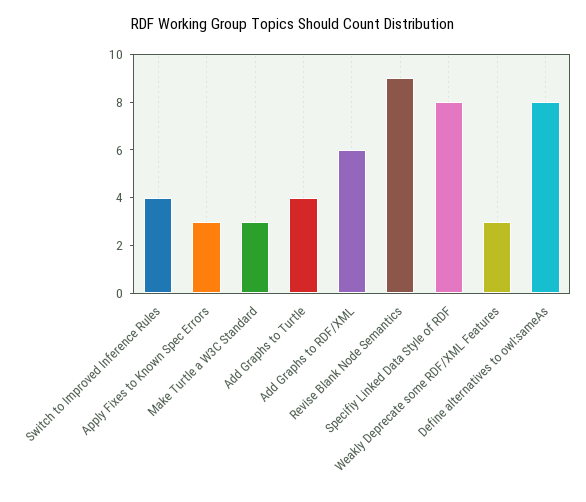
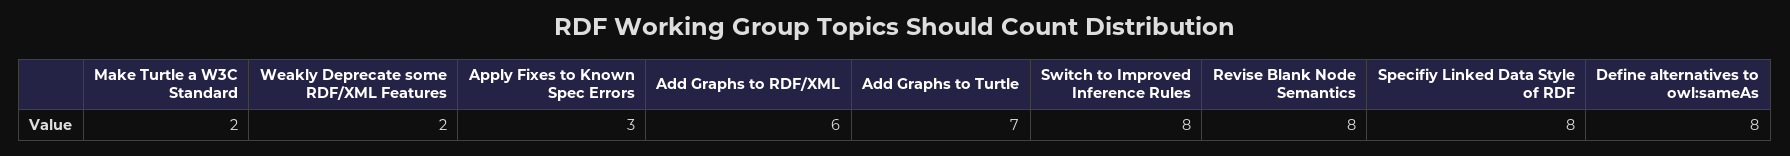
Switch to Improved Inference Rules: 4 -> 8
Make Turtle a W3C Standard: 3 -> 2
Add Graphs to Turtle: 4 -> 7
Revise Blank Node Semantics: 9 -> 8
Weakly Deprecate some RDF/XML Features: 3 -> 2

